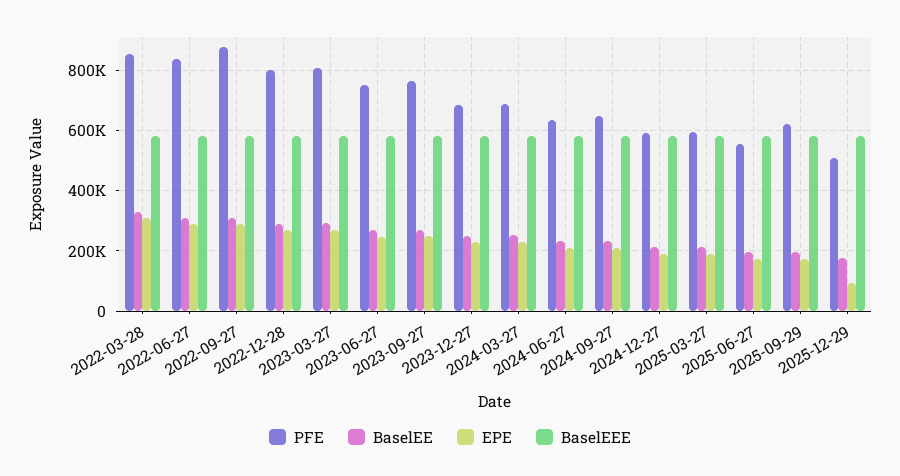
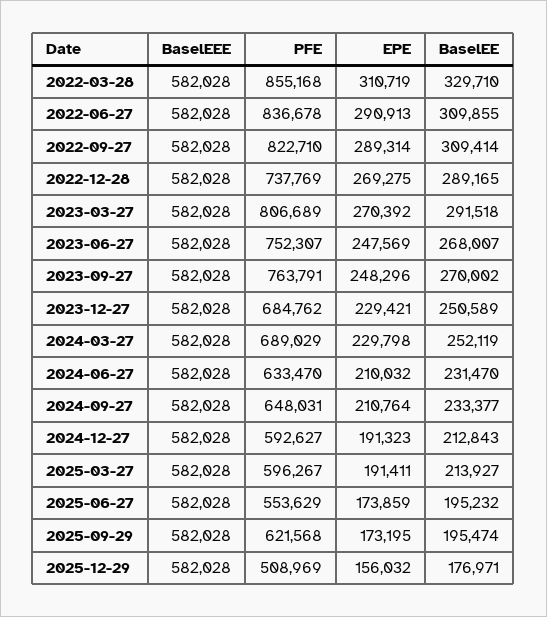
PFE, 2022-09-27: 880000 -> 822710
PFE, 2022-12-28: 800000 -> 737769
EPE, 2025-12-29: 100000 -> 156032

